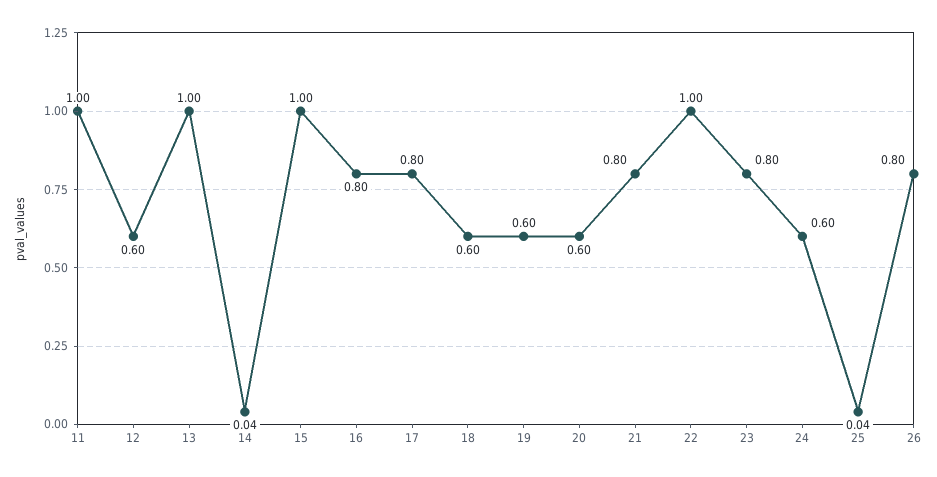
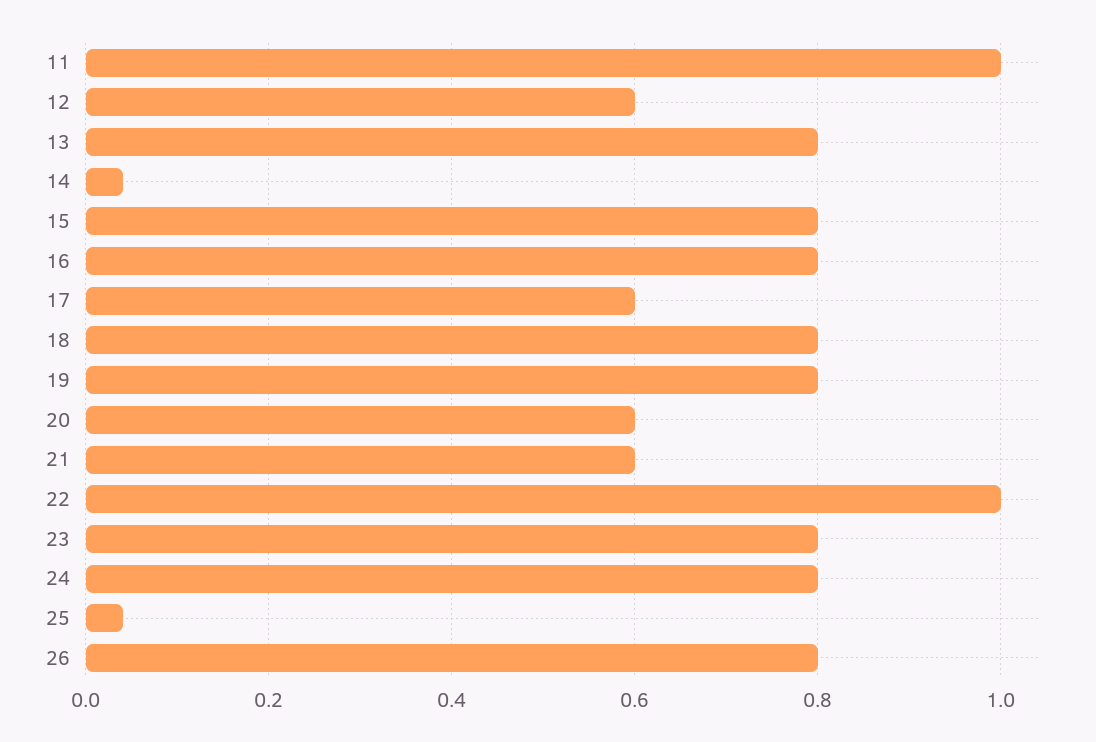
13: 1 -> 0.8
15: 1 -> 0.8
17: 0.8 -> 0.6
18: 0.6 -> 0.8
19: 0.6 -> 0.8
21: 0.8 -> 0.6
24: 0.6 -> 0.8

